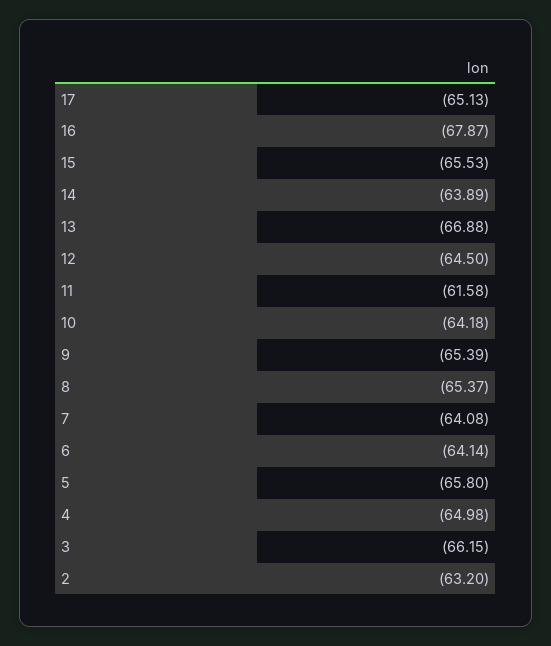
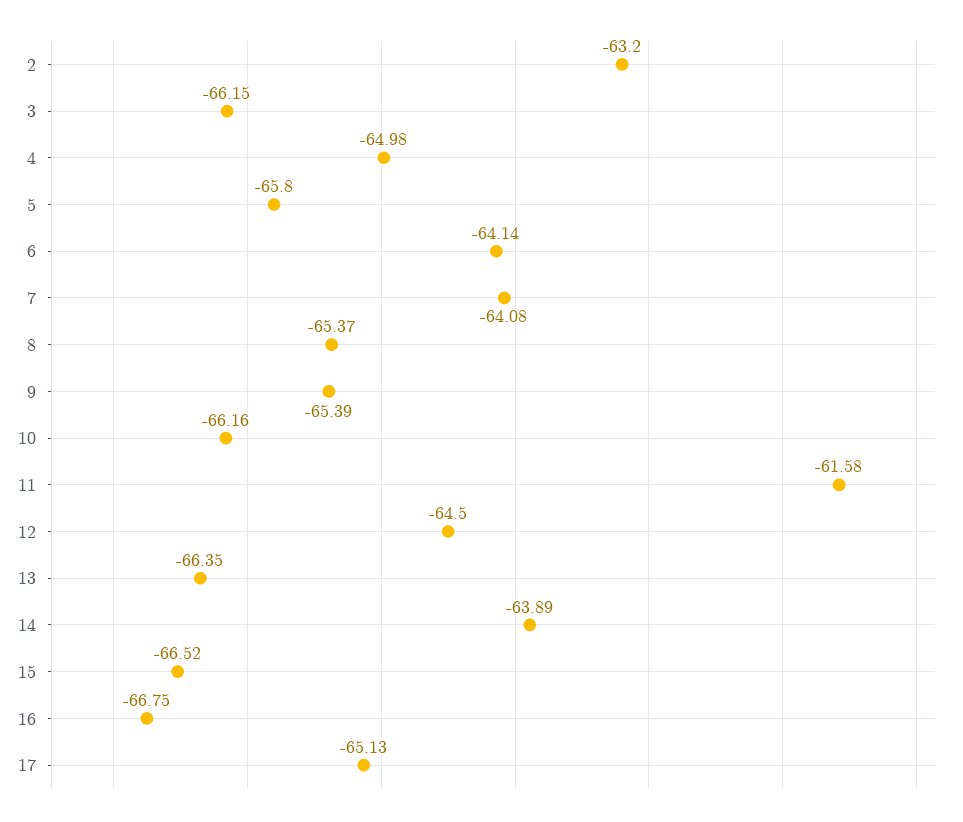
16: -67.87 -> -66.75
15: -65.53 -> -66.52
13: -66.88 -> -66.35
10: -64.18 -> -66.16

